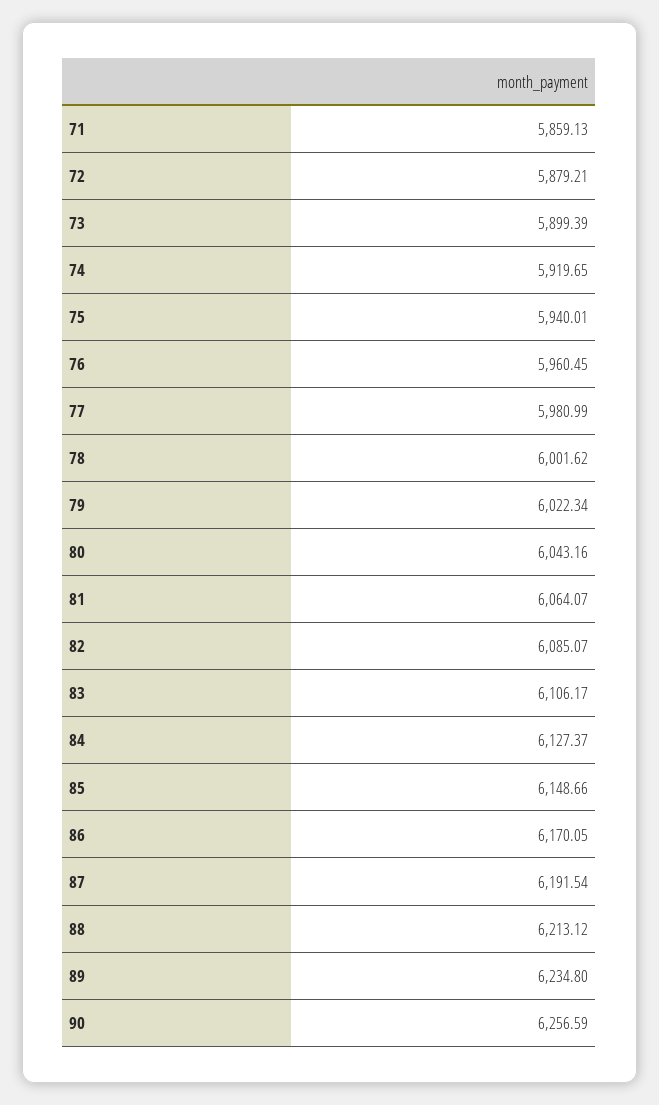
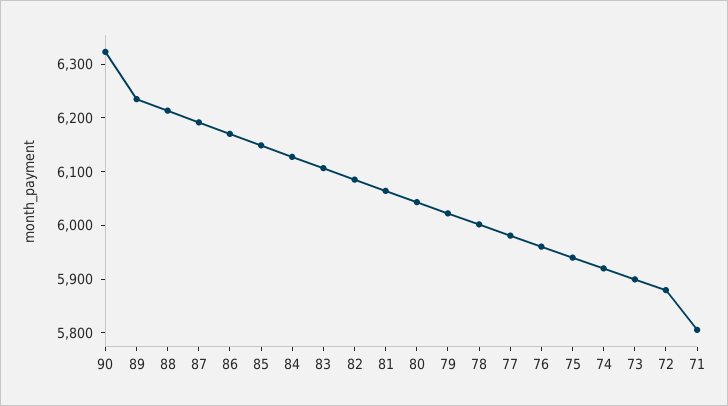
71: 5859.13 -> 5800
90: 6256.59 -> 6320

